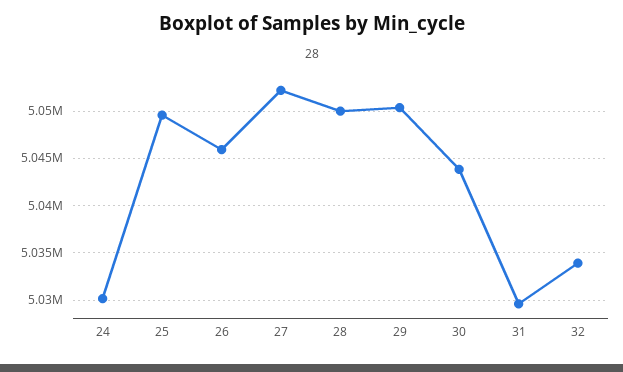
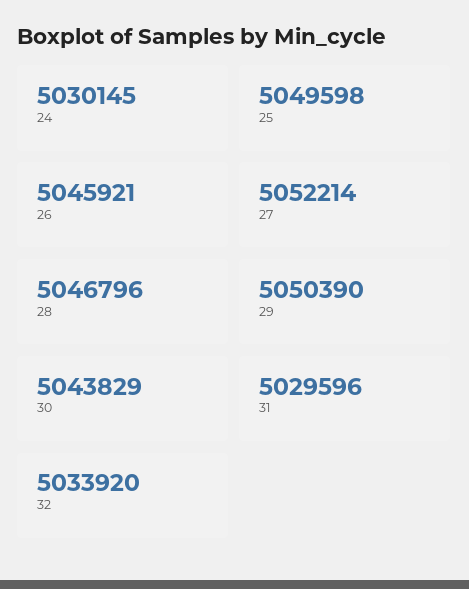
28: 5050000 -> 5046796

